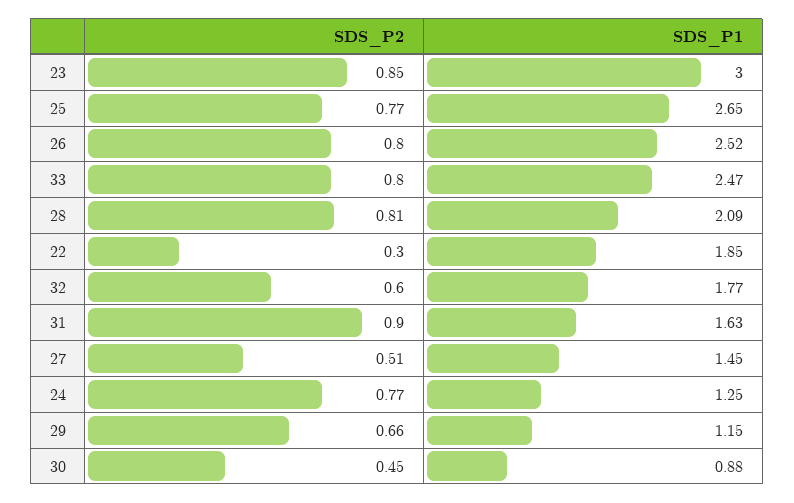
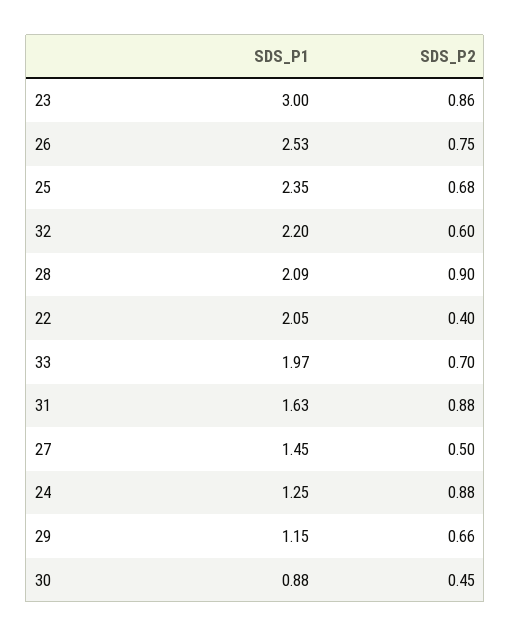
SDS_P2, 23: 0.85 -> 0.86
SDS_P2, 25: 0.77 -> 0.68
SDS_P1, 25: 2.65 -> 2.35
SDS_P2, 26: 0.8 -> 0.75
SDS_P1, 26: 2.52 -> 2.53
SDS_P2, 33: 0.8 -> 0.7
SDS_P1, 33: 2.47 -> 1.97
SDS_P2, 28: 0.81 -> 0.9
SDS_P2, 22: 0.3 -> 0.4
SDS_P1, 22: 1.85 -> 2.05
SDS_P1, 32: 1.77 -> 2.2
SDS_P2, 31: 0.9 -> 0.88
SDS_P2, 27: 0.51 -> 0.5
SDS_P2, 24: 0.77 -> 0.88

